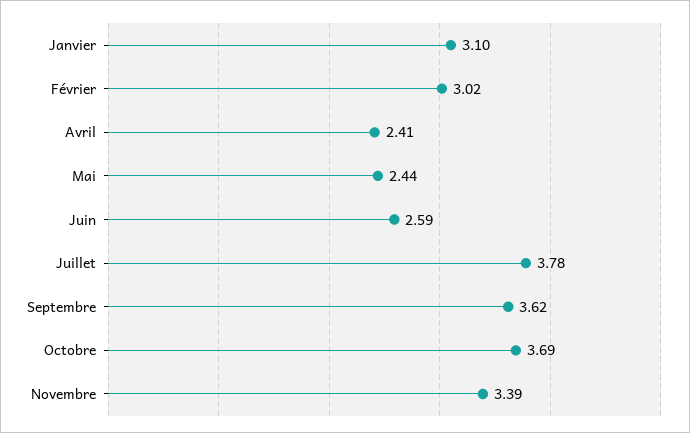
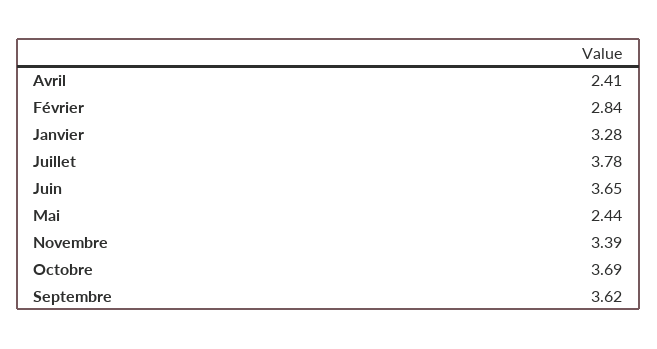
Janvier: 3.1 -> 3.28
Février: 3.02 -> 2.84
Juin: 2.59 -> 3.65

